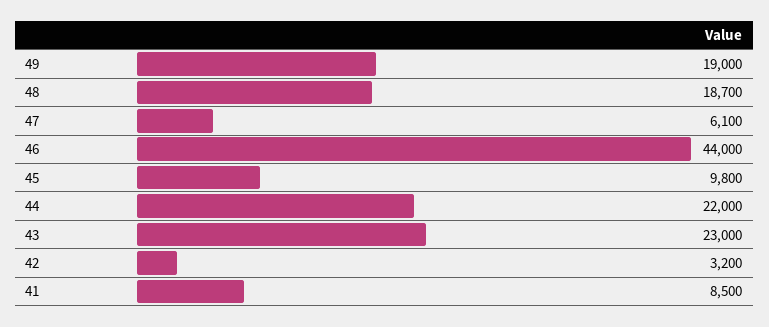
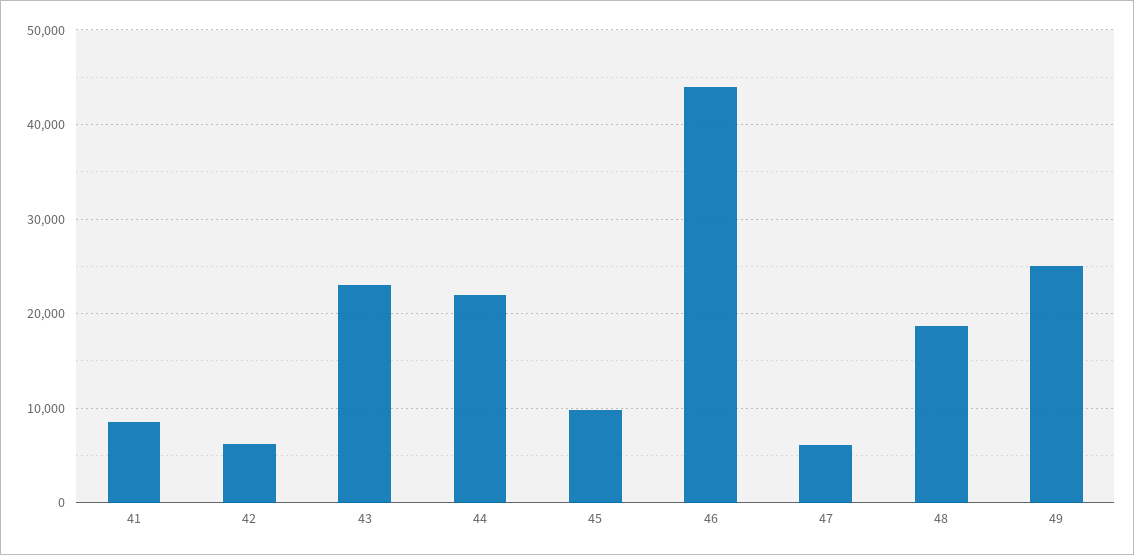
49: 19000 -> 25000
42: 3200 -> 6000

